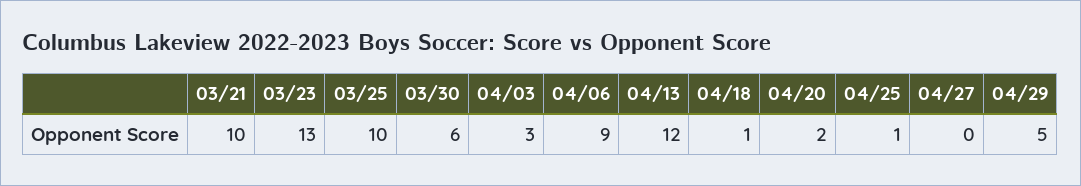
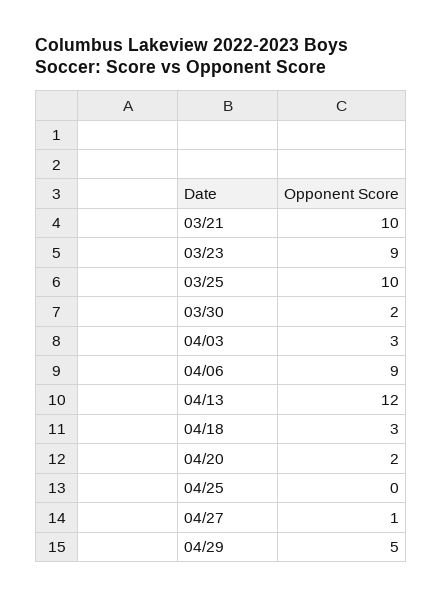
03/23: 13 -> 9
03/30: 6 -> 2
04/18: 1 -> 3
04/25: 1 -> 0
04/27: 0 -> 1

